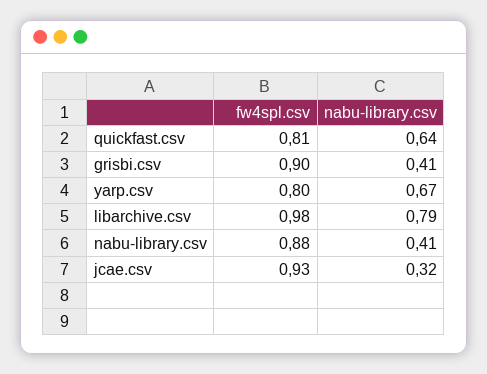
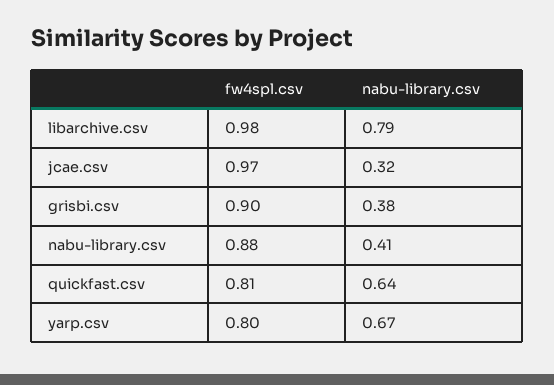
nabu-library.csv, grisbi.csv: 0.41 -> 0.38
fw4spl.csv, jcae.csv: 0.93 -> 0.97

